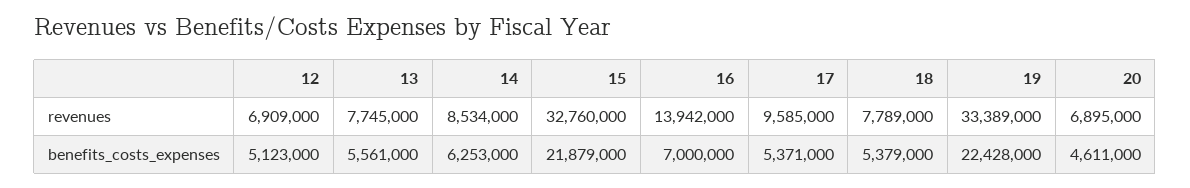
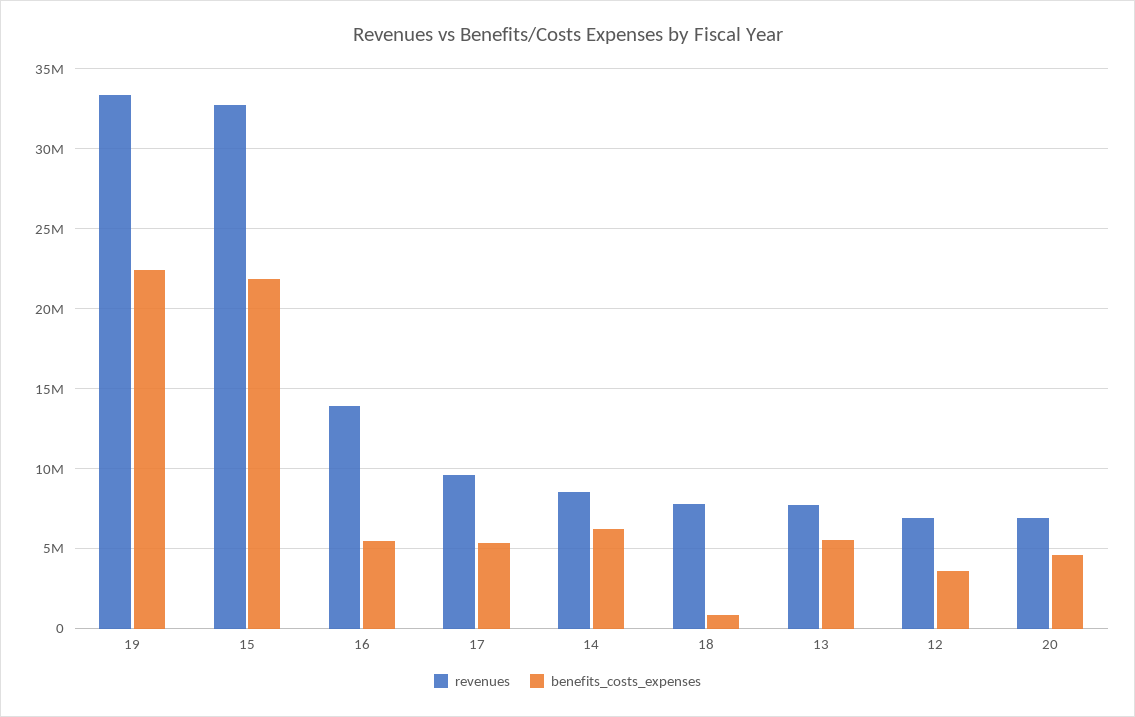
benefits_costs_expenses, 12: 5123000 -> 3500000
benefits_costs_expenses, 16: 7000000 -> 5500000
benefits_costs_expenses, 18: 5379000 -> 1000000

